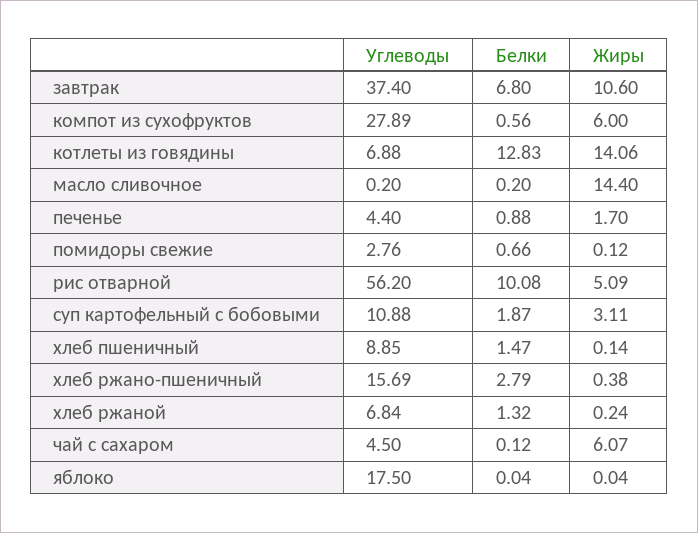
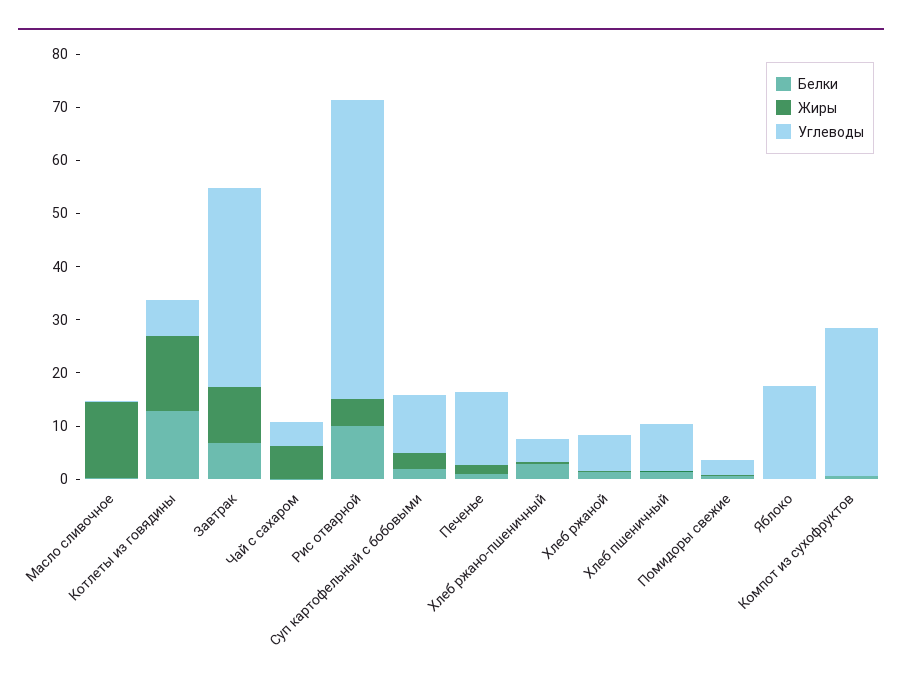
Жиры, компот из сухофруктов: 6 -> 0
Углеводы, печенье: 4.4 -> 14
Углеводы, хлеб ржано-пшеничный: 15.69 -> 4

